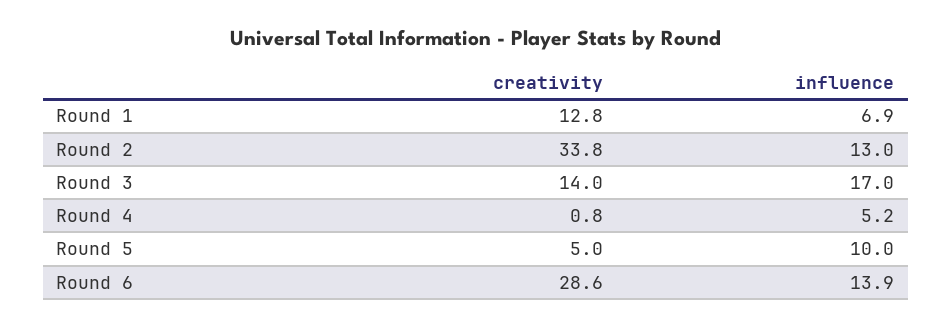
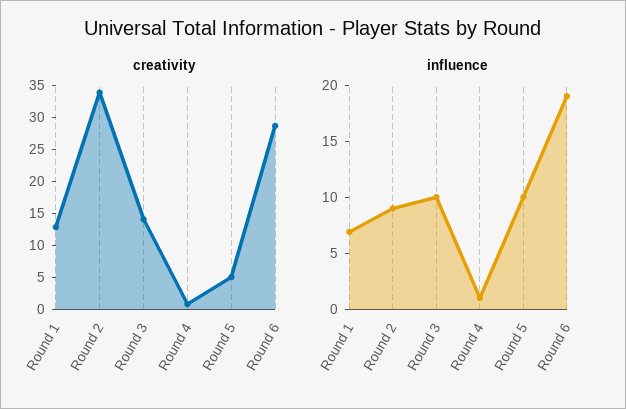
influence, Round 2: 13 -> 9
influence, Round 3: 17 -> 10
influence, Round 4: 5.2 -> 1
influence, Round 6: 13.9 -> 19

